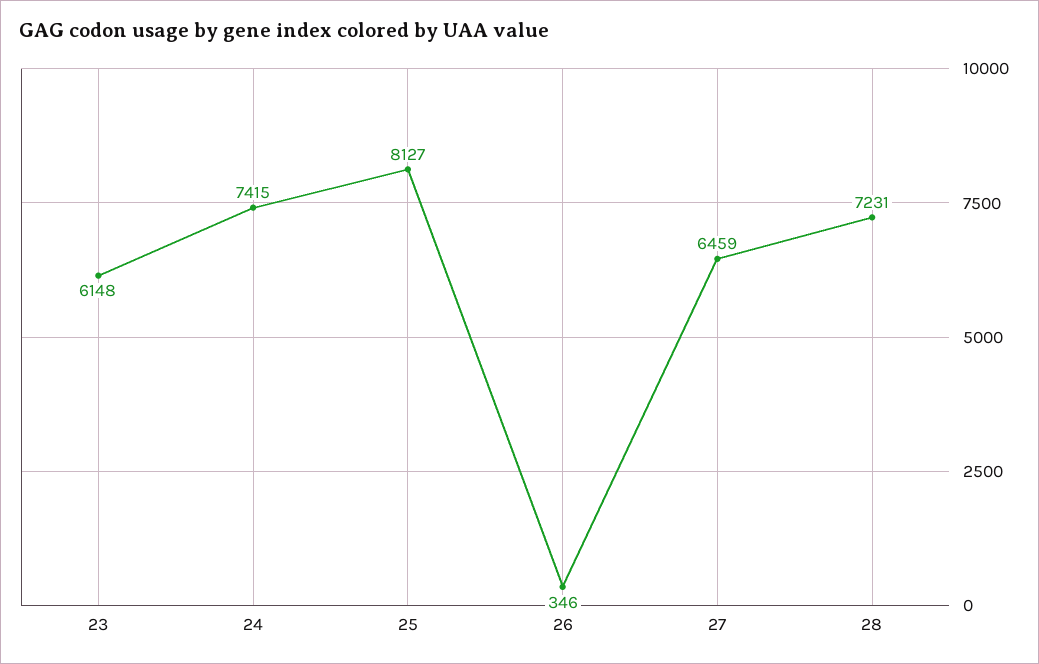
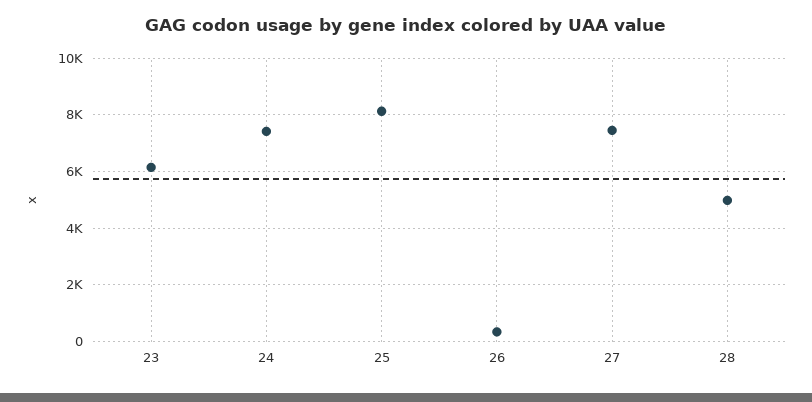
27: 6459 -> 7500
28: 7231 -> 5000

